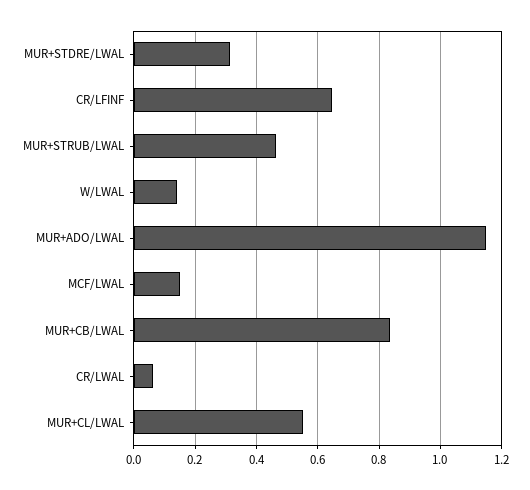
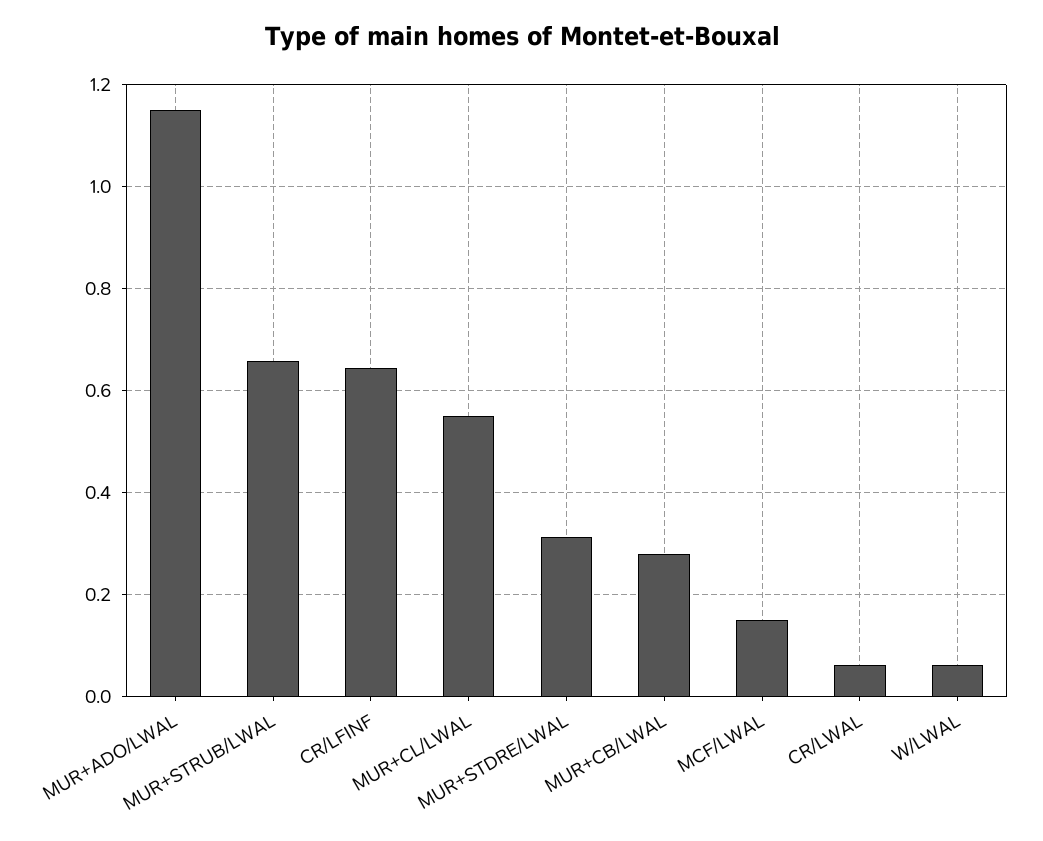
MUR+STRUB/LWAL: 0.46 -> 0.66
W/LWAL: 0.14 -> 0.06
MUR+CB/LWAL: 0.84 -> 0.28

